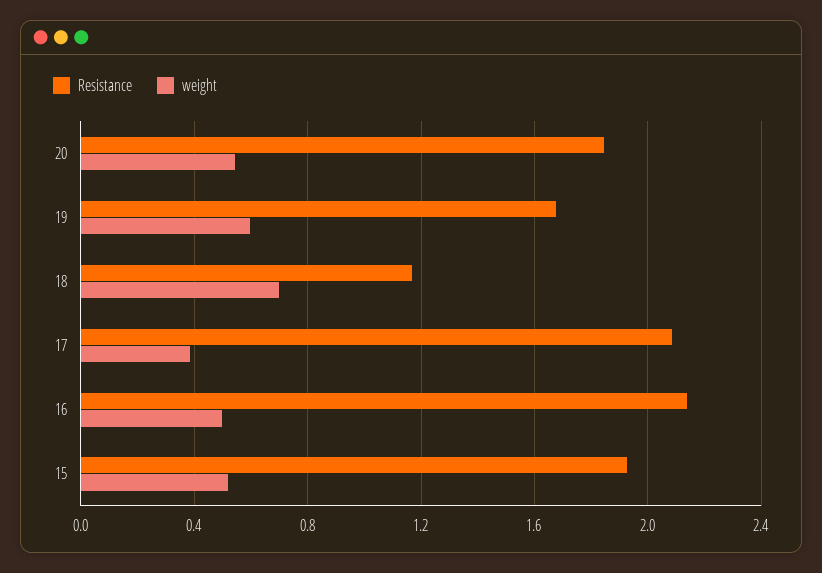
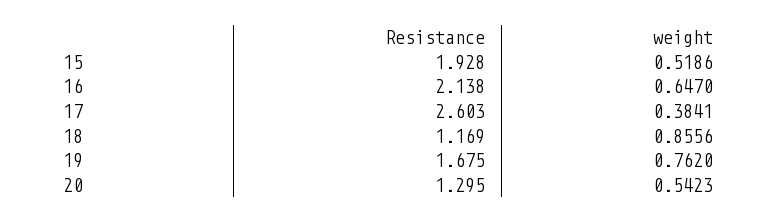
Resistance, 20: 1.85 -> 1.295
weight, 19: 0.6 -> 0.762
weight, 18: 0.7 -> 0.8556
Resistance, 17: 2.1 -> 2.603
weight, 16: 0.5 -> 0.647

